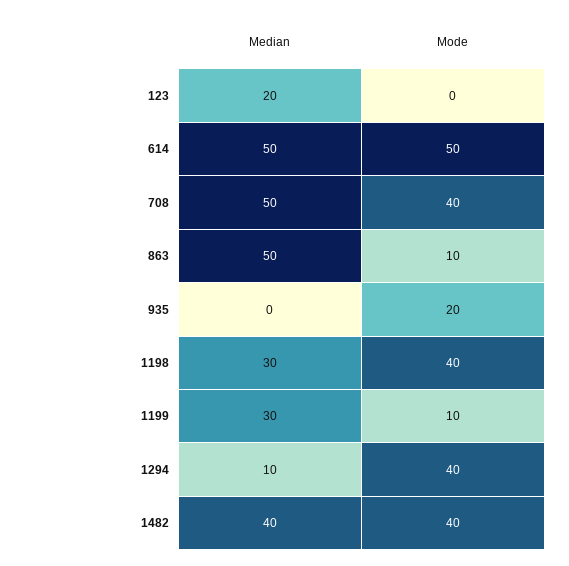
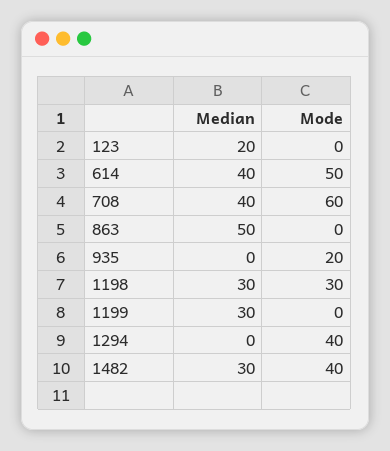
Median, 614: 50 -> 40
Median, 708: 50 -> 40
Mode, 708: 40 -> 60
Mode, 863: 10 -> 0
Mode, 1198: 40 -> 30
Mode, 1199: 10 -> 0
Median, 1294: 10 -> 0
Median, 1482: 40 -> 30

